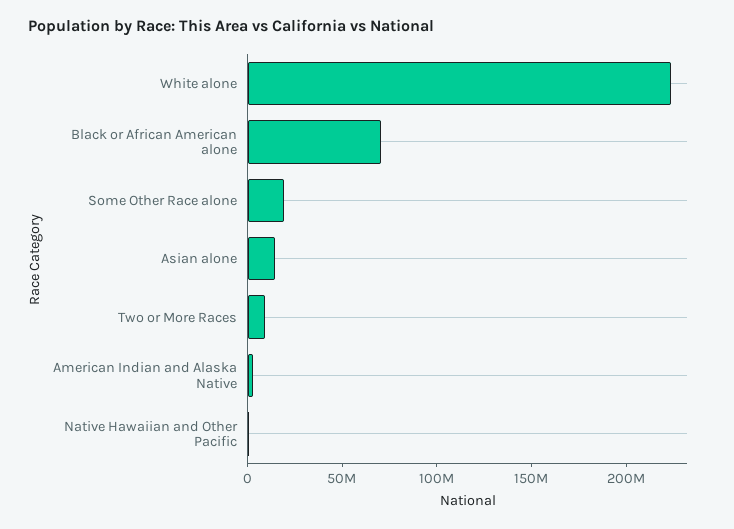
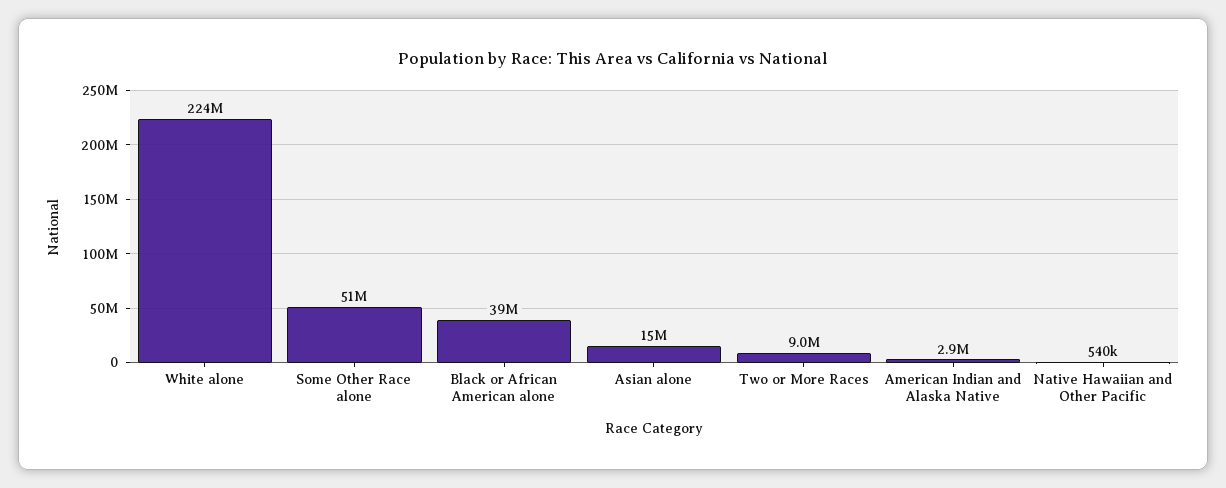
Black or African American alone: 70000000 -> 39000000
Some Other Race alone: 20000000 -> 51000000

